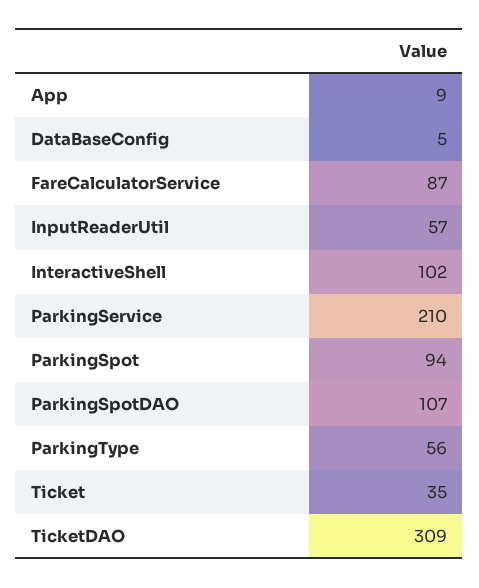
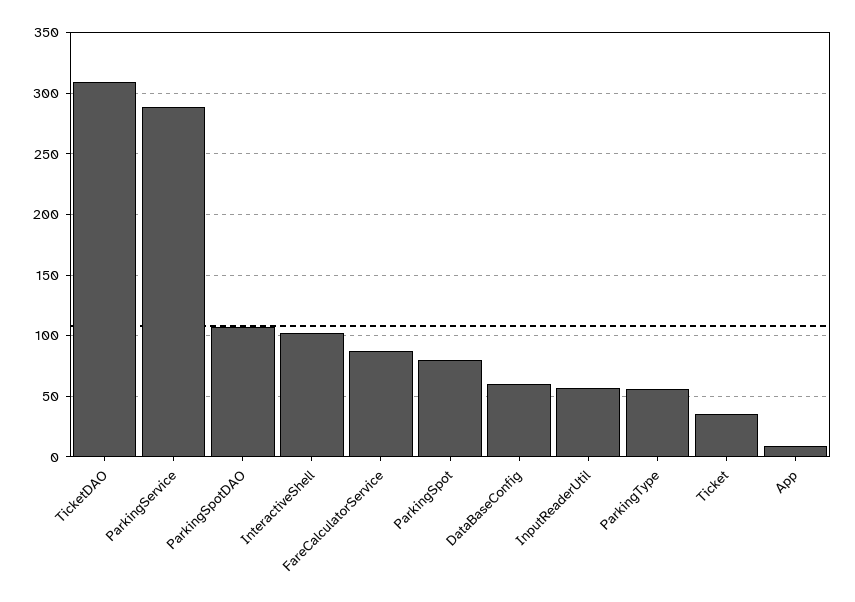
DataBaseConfig: 5 -> 60
ParkingService: 210 -> 290
ParkingSpot: 94 -> 80

